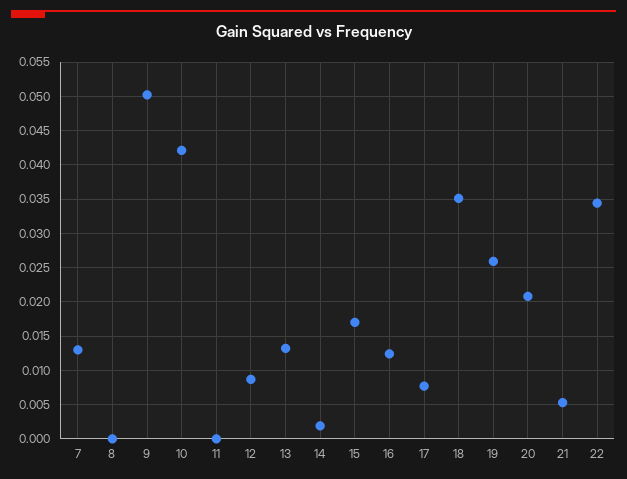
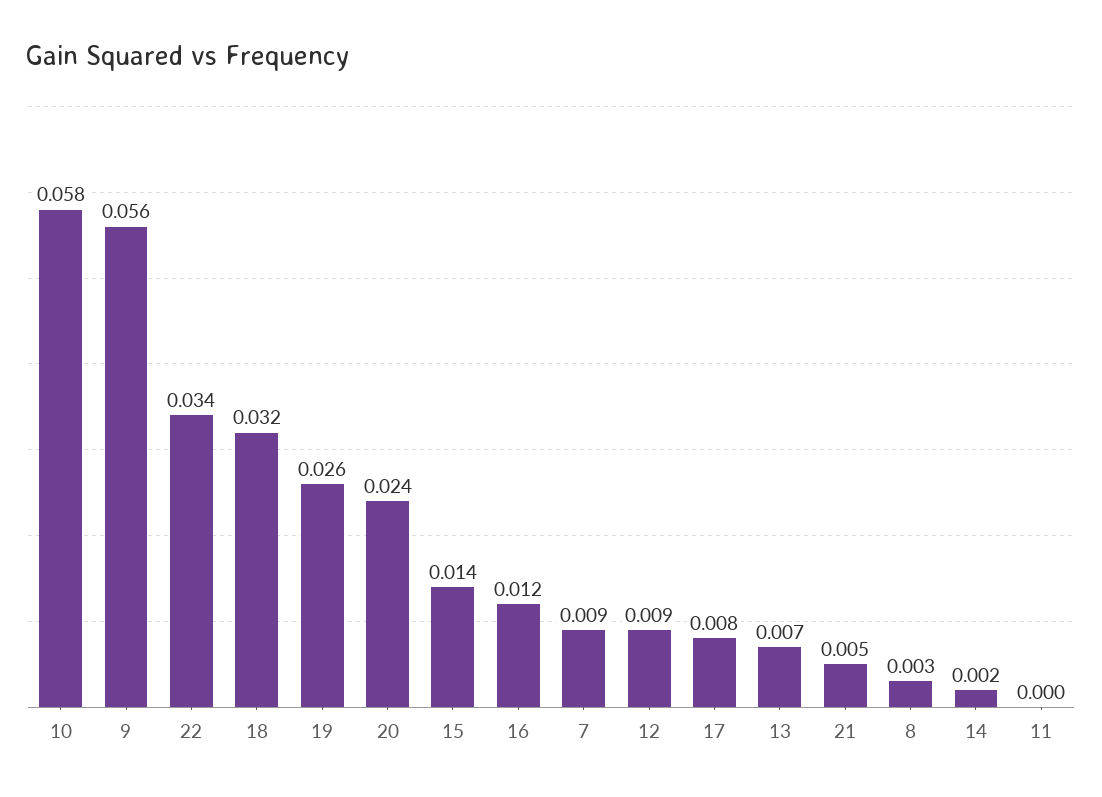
7: 0.013 -> 0.009
8: 0 -> 0.003
9: 0.05 -> 0.056
10: 0.042 -> 0.058
13: 0.013 -> 0.007
15: 0.017 -> 0.014
18: 0.035 -> 0.032
20: 0.021 -> 0.024

